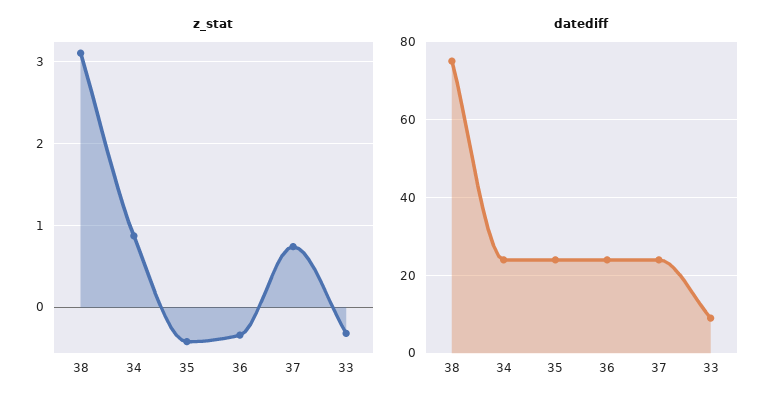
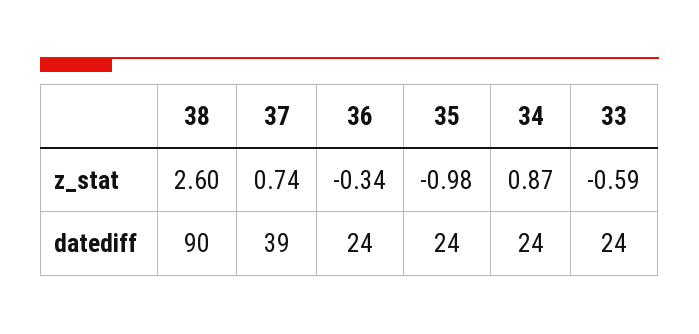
z_stat, 38: 3.1 -> 2.6
z_stat, 35: -0.4 -> -0.98
z_stat, 33: -0.3 -> -0.59
datediff, 38: 75 -> 90
datediff, 37: 25 -> 39
datediff, 33: 10 -> 24

